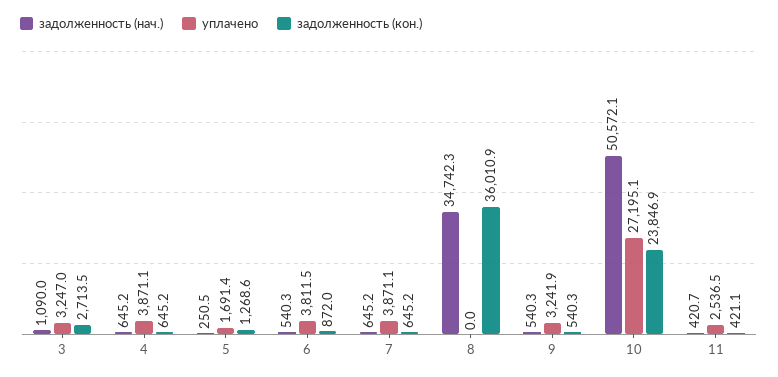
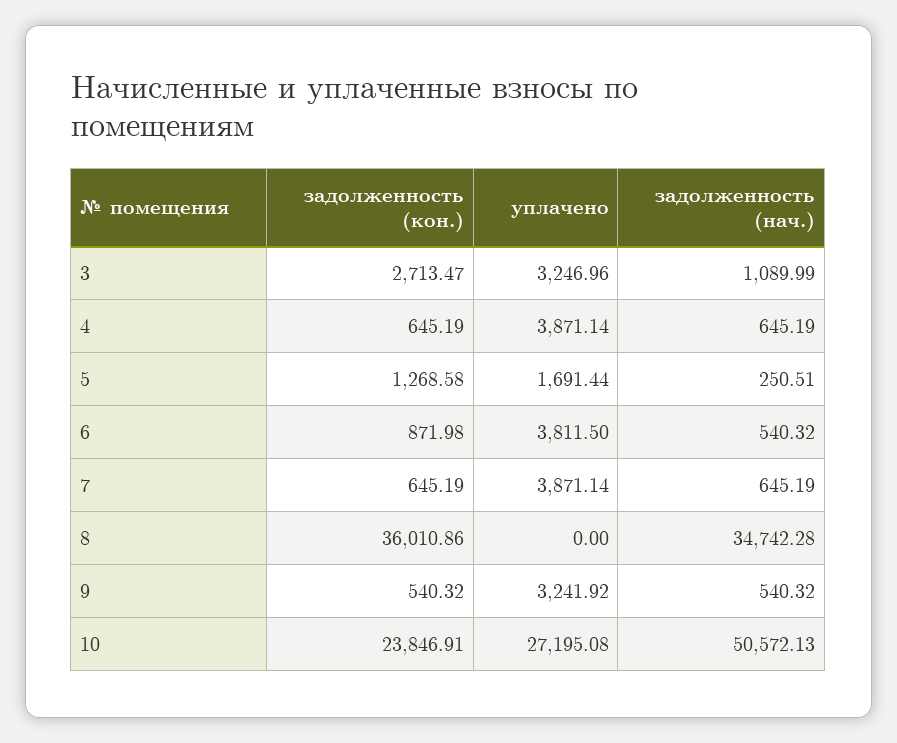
задолженность (нач.), 11: 420.7 -> none
уплачено, 11: 2536.5 -> none
задолженность (кон.), 11: 421.1 -> none

